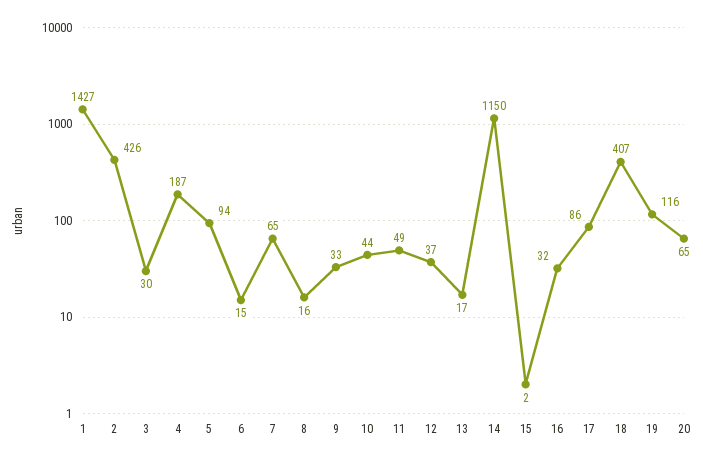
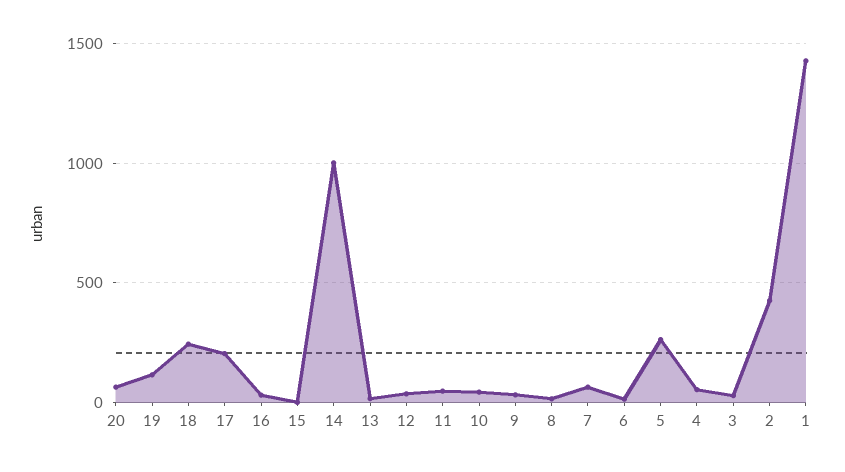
4: 187 -> 50
5: 94 -> 250
14: 1150 -> 1000
17: 86 -> 200
18: 407 -> 250

